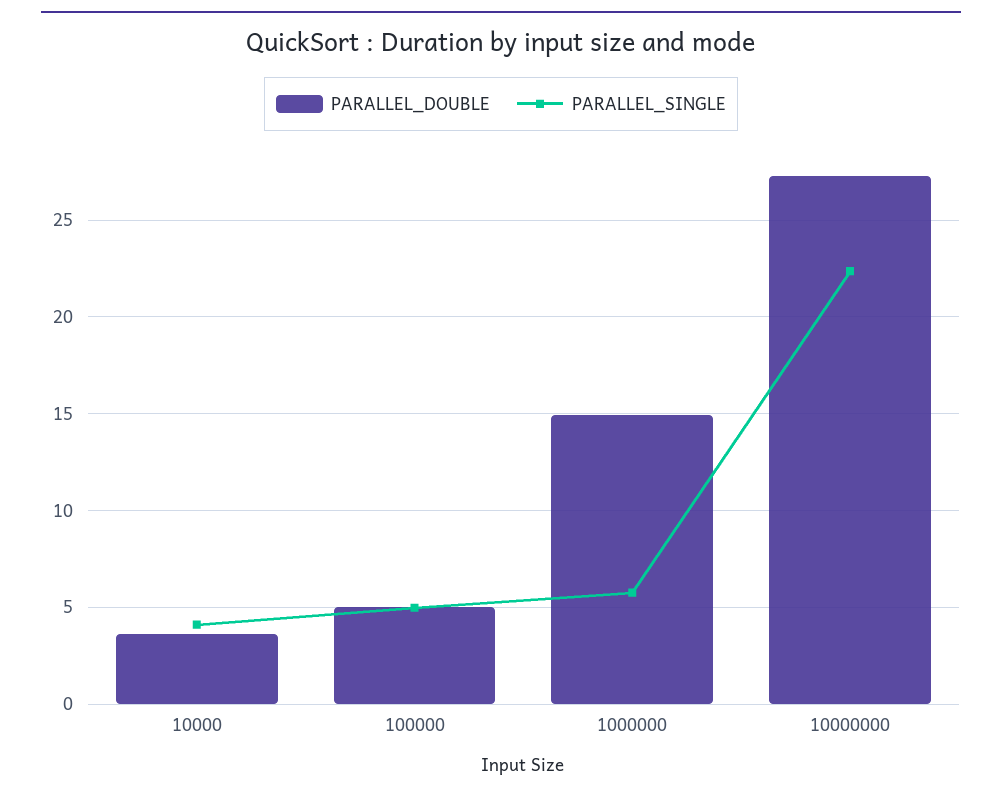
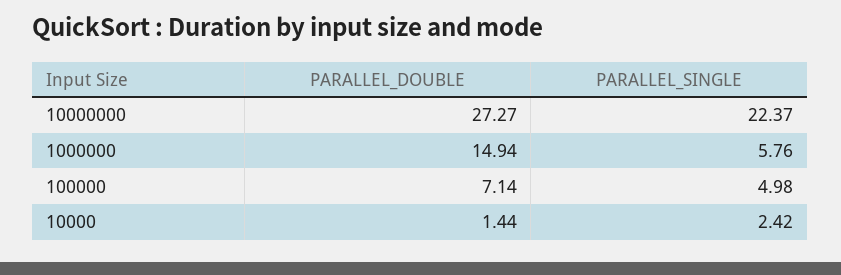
PARALLEL_DOUBLE, 10000: 3.5 -> 1.44
PARALLEL_SINGLE, 10000: 4 -> 2.42
PARALLEL_DOUBLE, 100000: 5 -> 7.14

